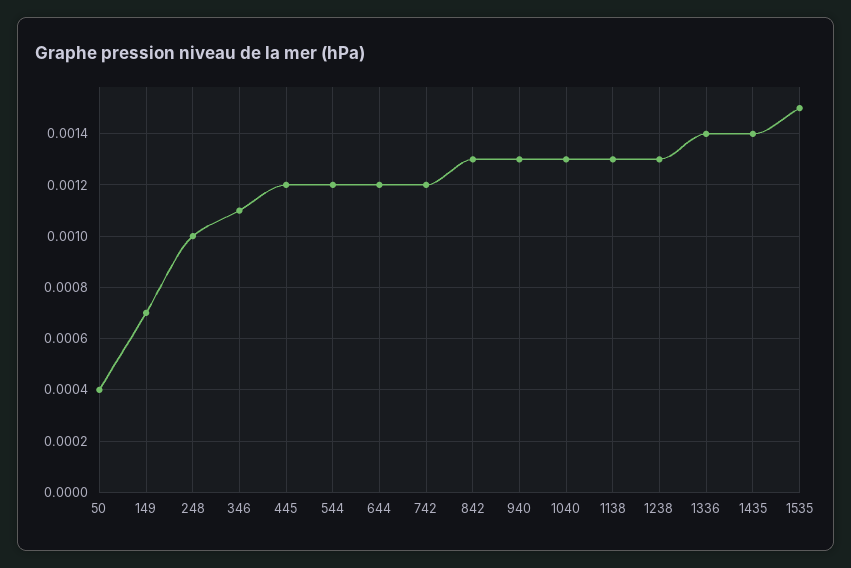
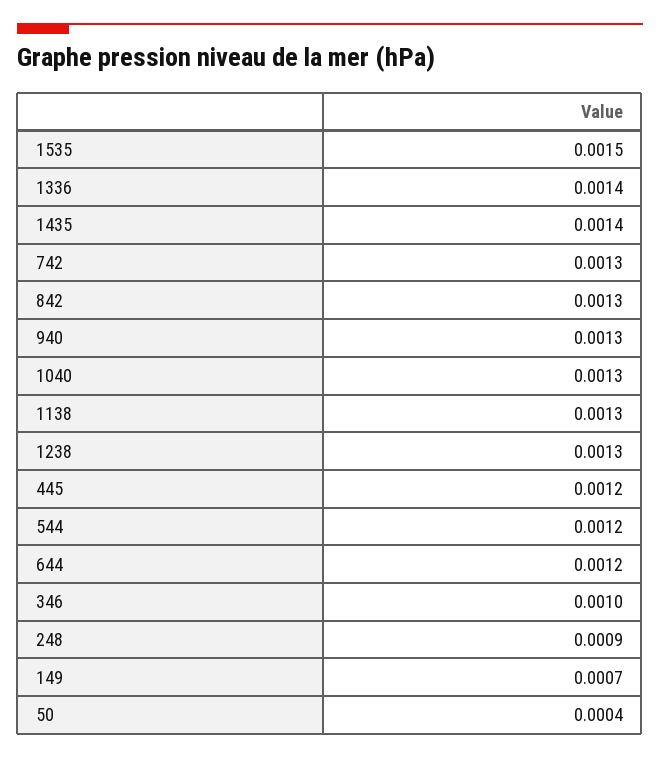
248: 0.001 -> 0.0009
346: 0.0011 -> 0.001
742: 0.0012 -> 0.0013

